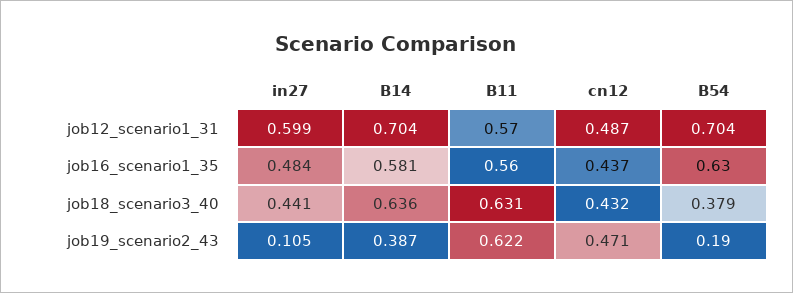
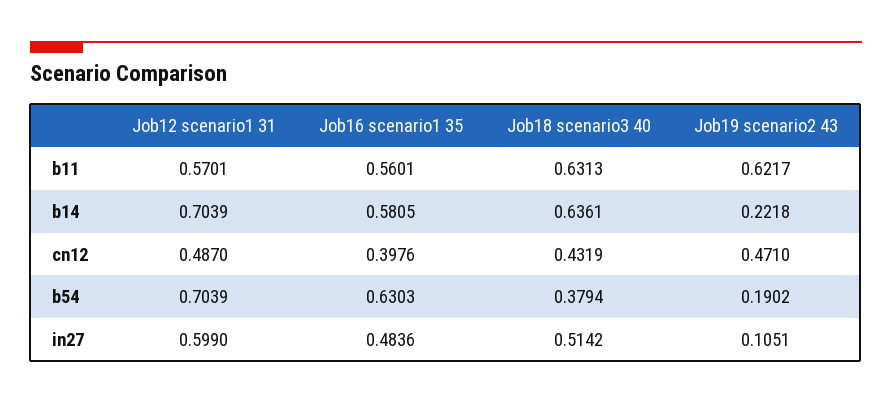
cn12, job16_scenario1_35: 0.437 -> 0.3976
in27, job18_scenario3_40: 0.441 -> 0.5142
B14, job19_scenario2_43: 0.387 -> 0.2218

